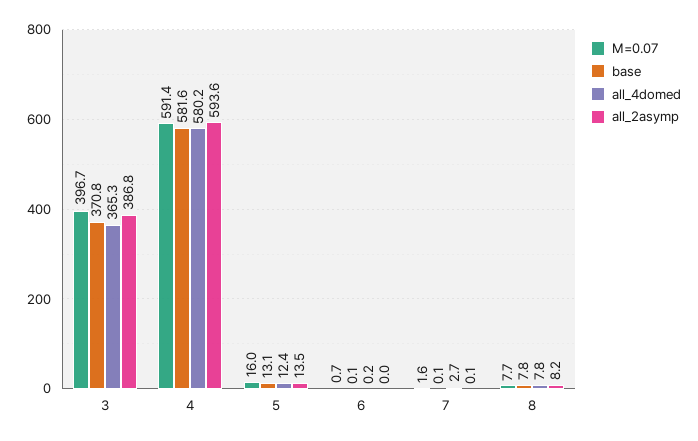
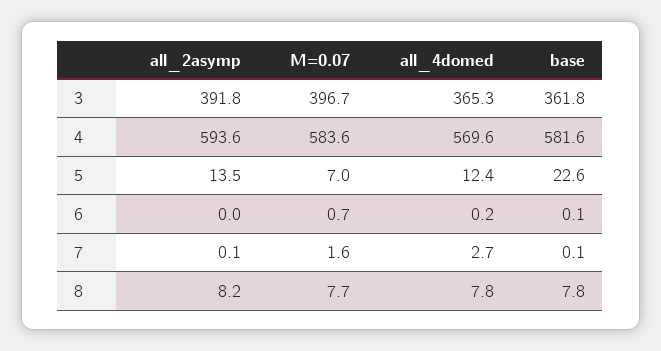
base, 3: 370.8 -> 361.8
all_2asymp, 3: 386.8 -> 391.8
M=0.07, 4: 591.4 -> 583.6
all_4domed, 4: 580.2 -> 569.6
M=0.07, 5: 16 -> 7
base, 5: 13.1 -> 22.6

